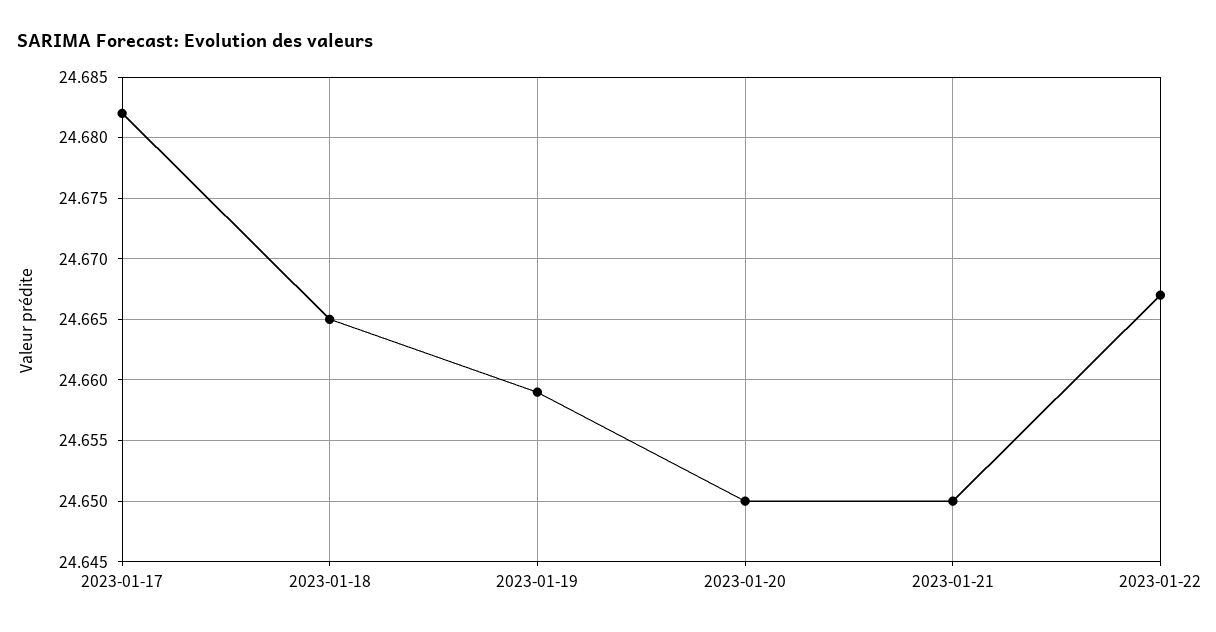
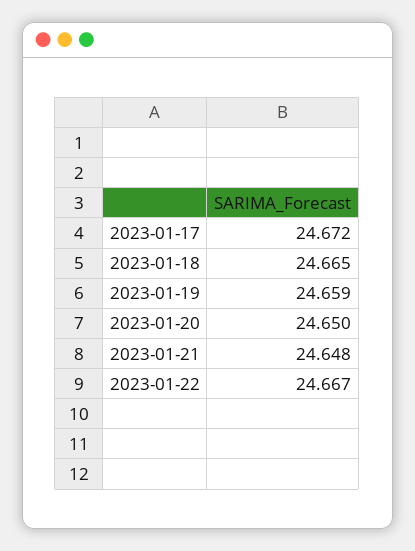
2023-01-17: 24.682 -> 24.672
2023-01-21: 24.65 -> 24.648

